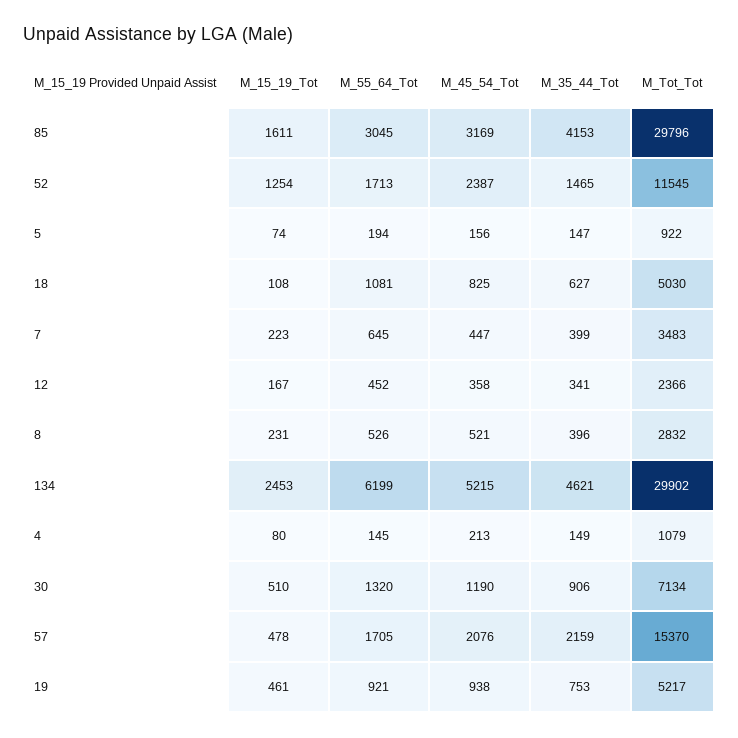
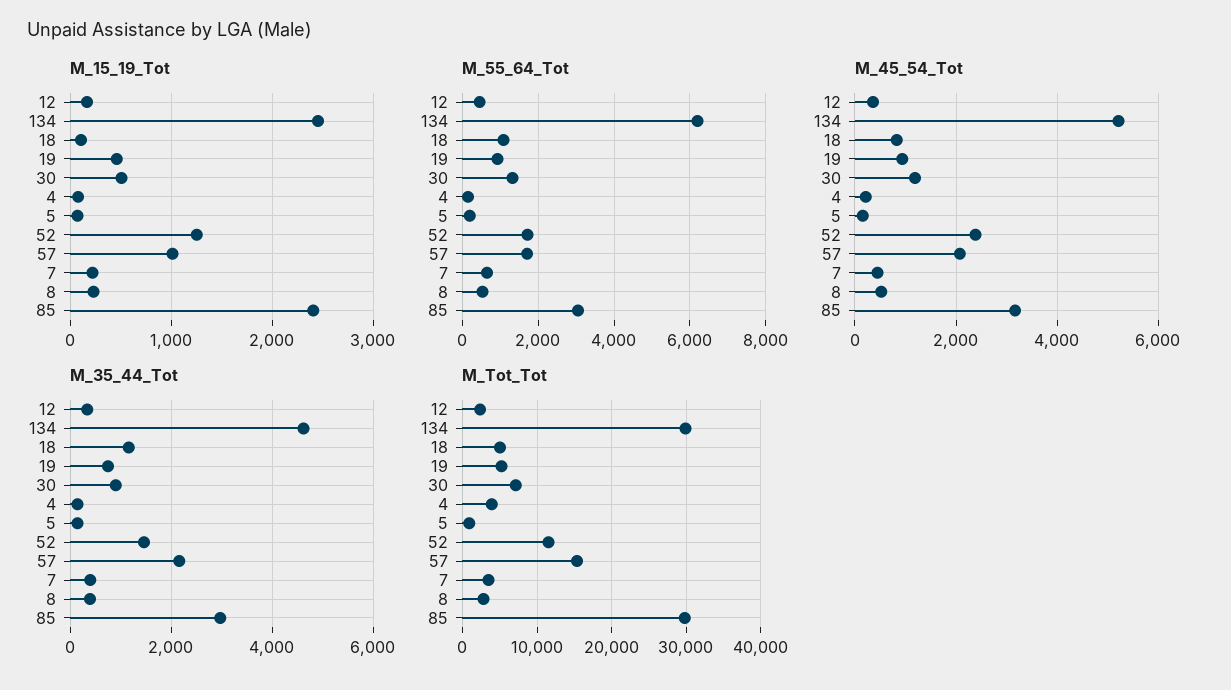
M_15_19_Tot, 85: 1611 -> 2400
M_35_44_Tot, 85: 4153 -> 3000
M_35_44_Tot, 18: 627 -> 1200
M_Tot_Tot, 4: 1079 -> 4000
M_15_19_Tot, 57: 478 -> 1000

